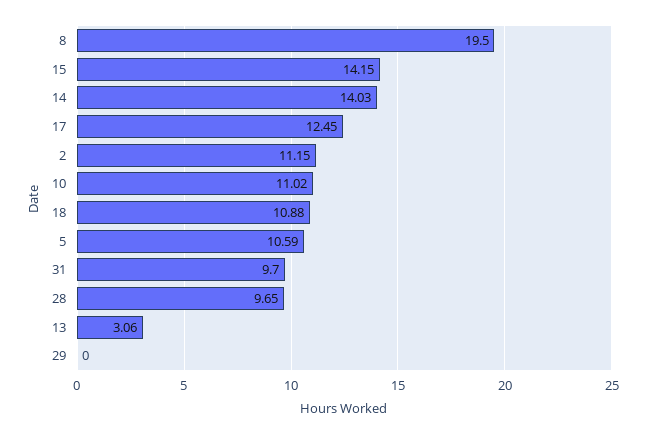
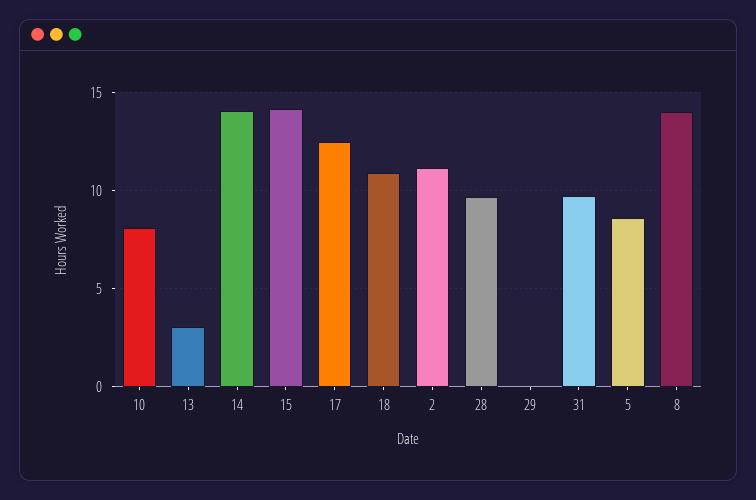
8: 19.5 -> 14
10: 11.02 -> 8
5: 10.59 -> 8.5

